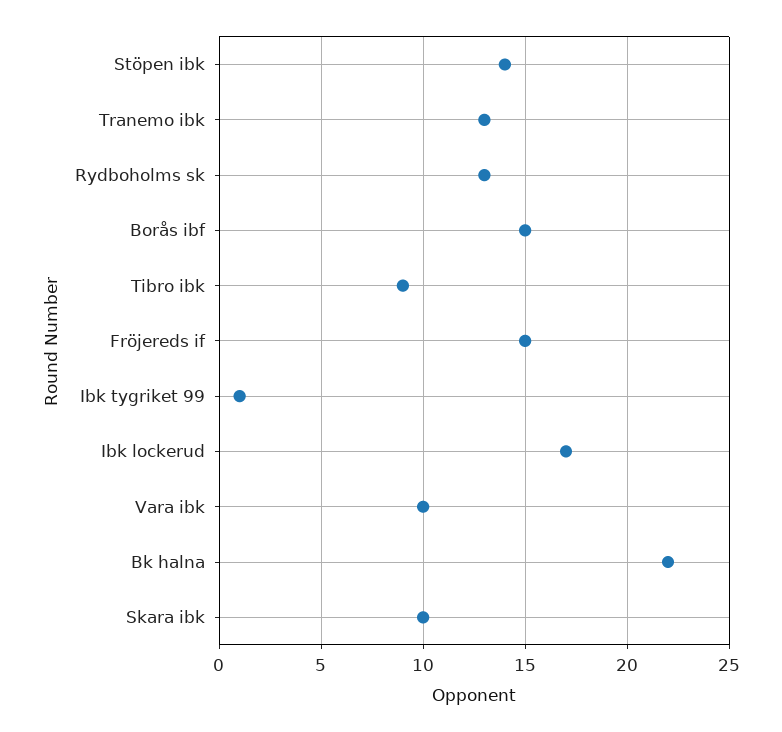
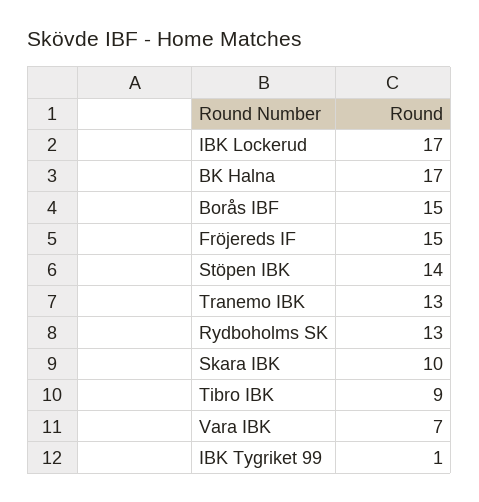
Vara ibk: 10 -> 7
Bk halna: 22 -> 17

